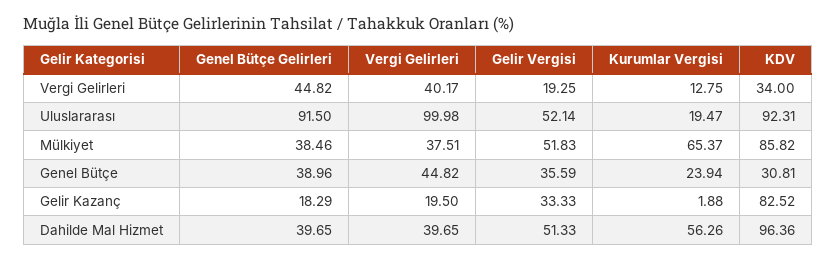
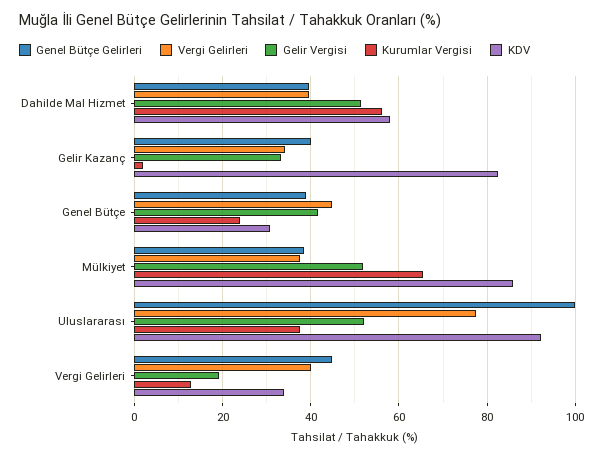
Genel Bütçe Gelirleri, Uluslararası: 91.5 -> 100
Vergi Gelirleri, Uluslararası: 99.98 -> 78
Kurumlar Vergisi, Uluslararası: 19.47 -> 38
Gelir Vergisi, Genel Bütçe: 35.59 -> 42
Genel Bütçe Gelirleri, Gelir Kazanç: 18.29 -> 40
Vergi Gelirleri, Gelir Kazanç: 19.5 -> 34
KDV, Dahilde Mal Hizmet: 96.36 -> 58

